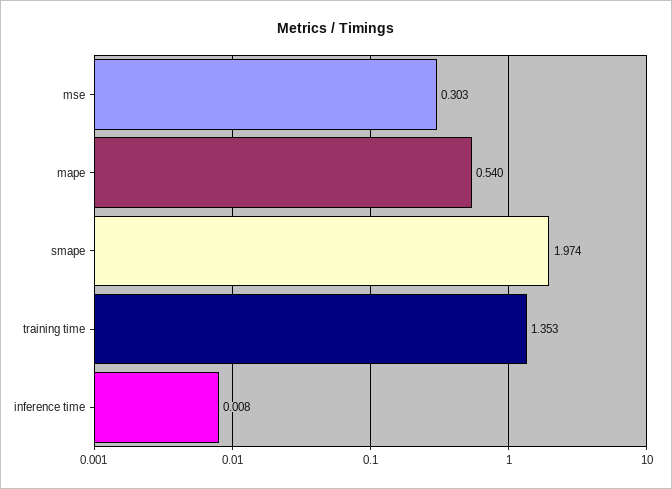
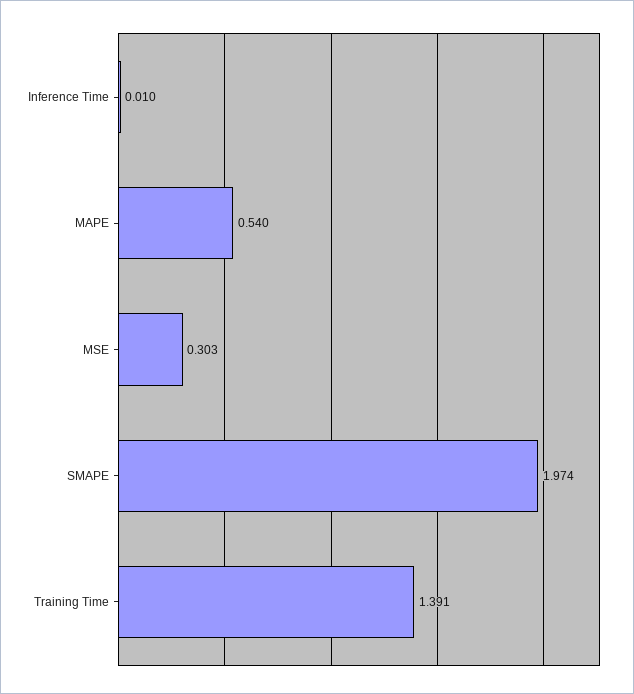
training time: 1.353 -> 1.391
inference time: 0.008 -> 0.01

